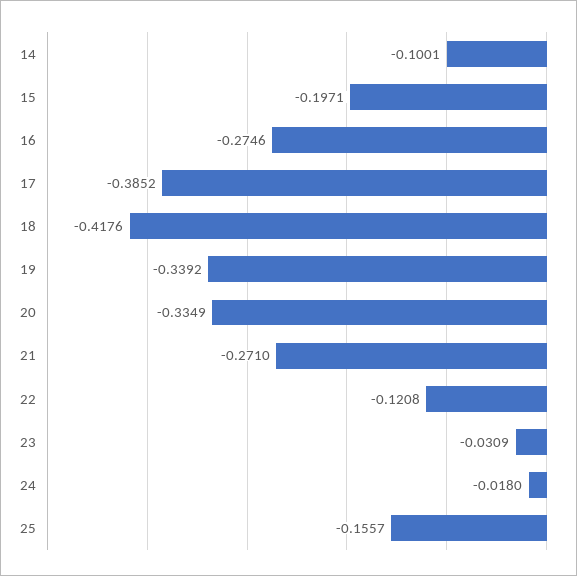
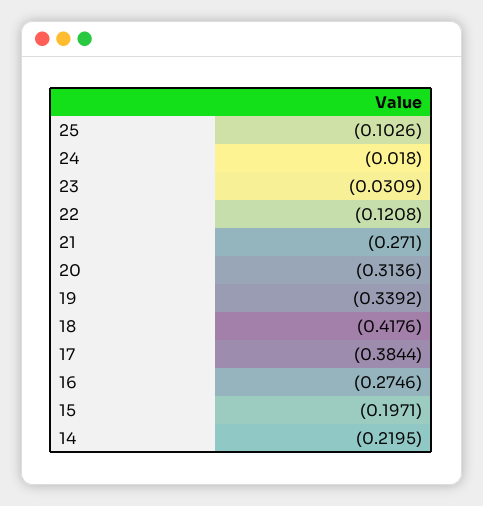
14: -0.1001 -> -0.2195
17: -0.3852 -> -0.3844
20: -0.3349 -> -0.3136
25: -0.1557 -> -0.1026

